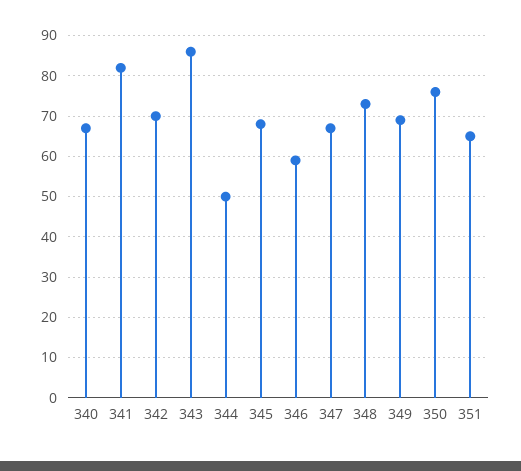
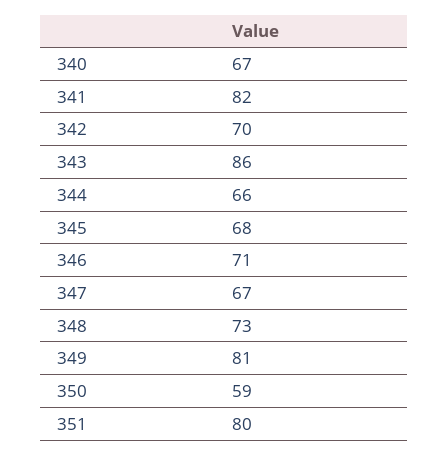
344: 50 -> 66
346: 60 -> 71
349: 70 -> 81
350: 75 -> 59
351: 65 -> 80

